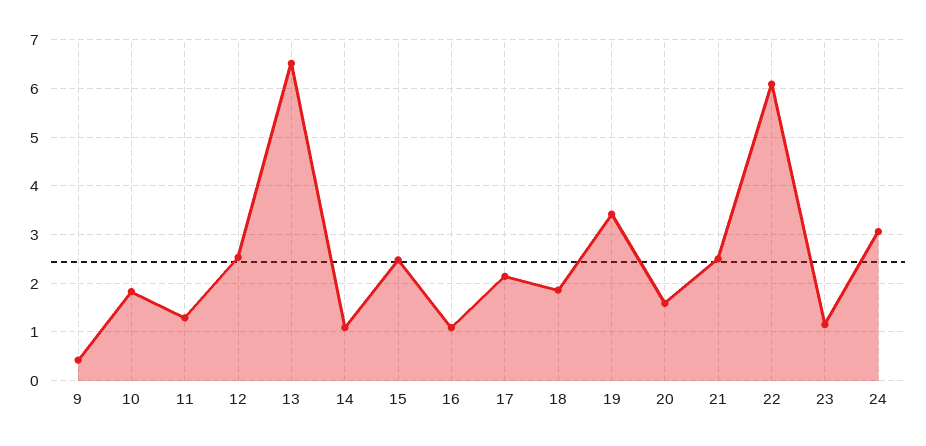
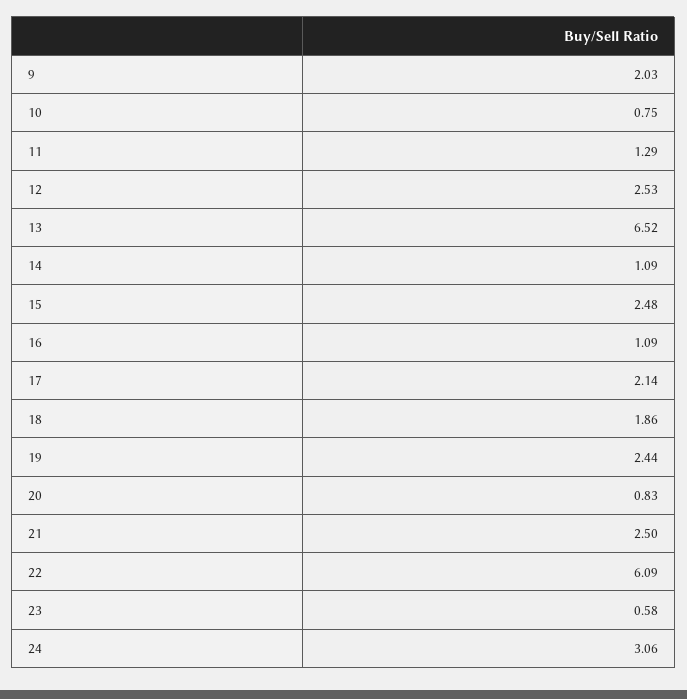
9: 0.4 -> 2.03
10: 1.8 -> 0.75
19: 3.4 -> 2.44
20: 1.6 -> 0.83
23: 1.2 -> 0.58

